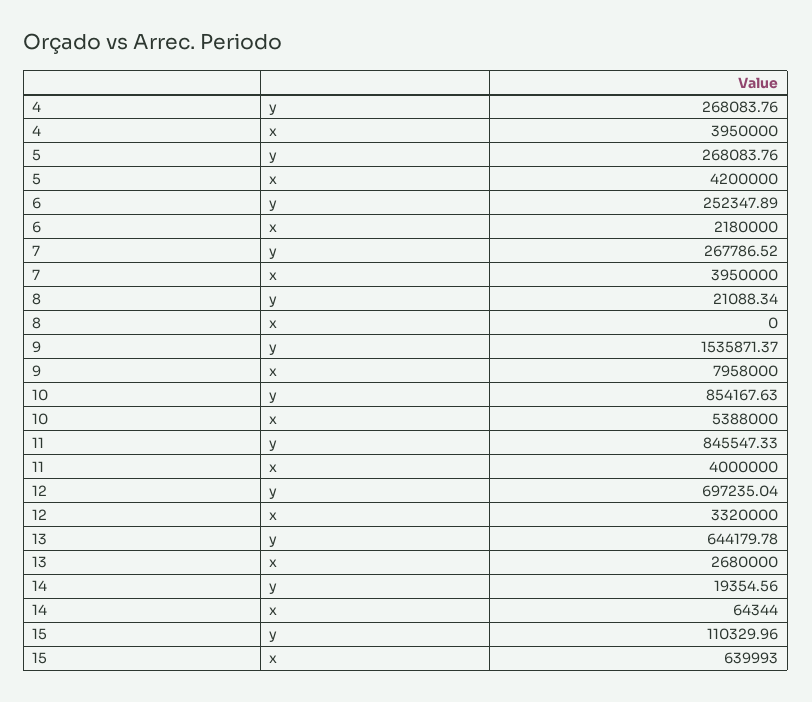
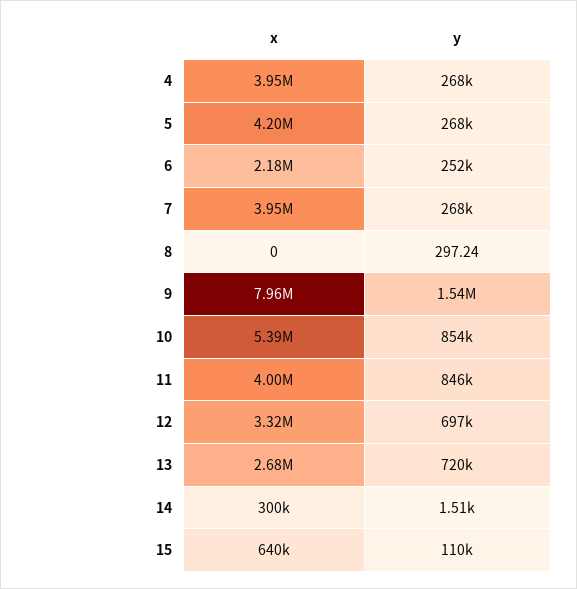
8, y: 21088.34 -> 297.24
13, y: 644179.78 -> 720000
14, y: 19354.56 -> 1510
14, x: 64344 -> 300000

